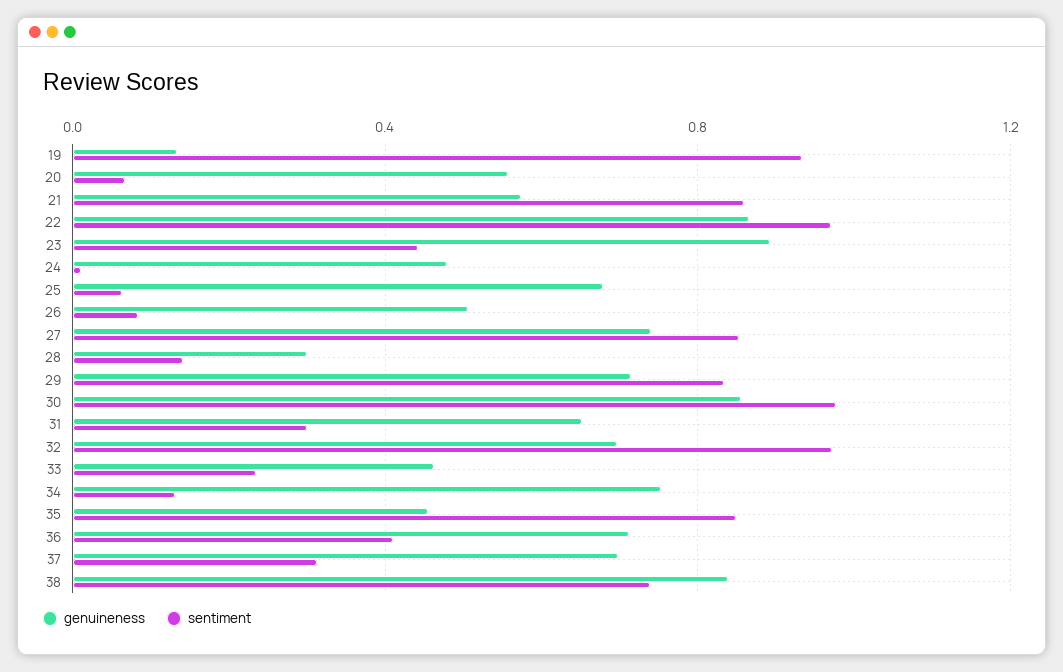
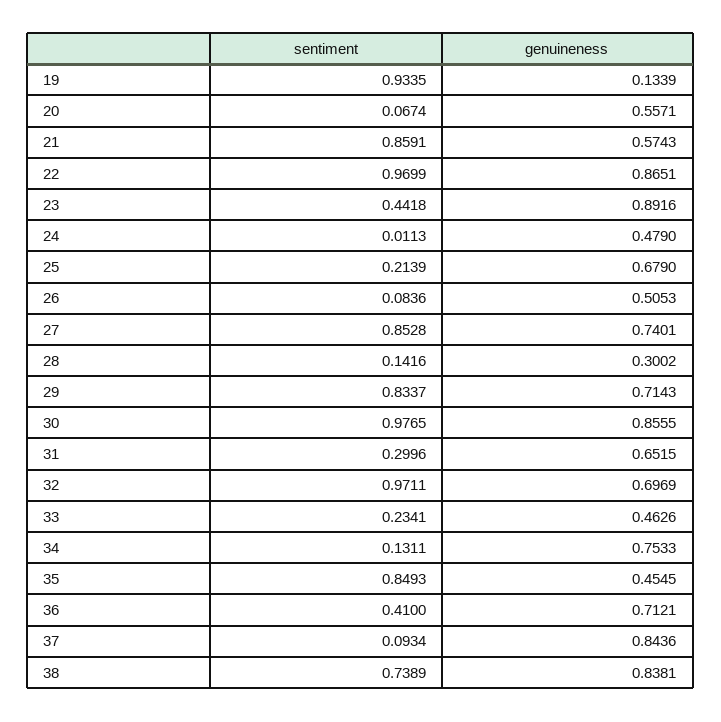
sentiment, 25: 0.05 -> 0.2139
genuineness, 37: 0.7 -> 0.8436
sentiment, 37: 0.3 -> 0.0934

